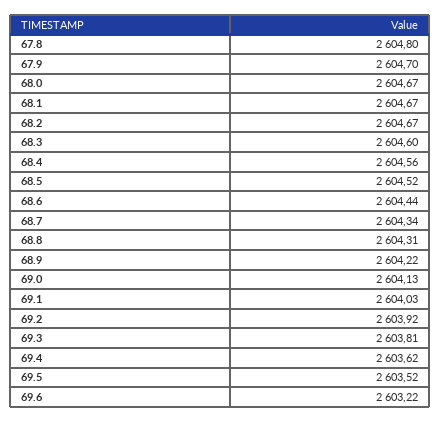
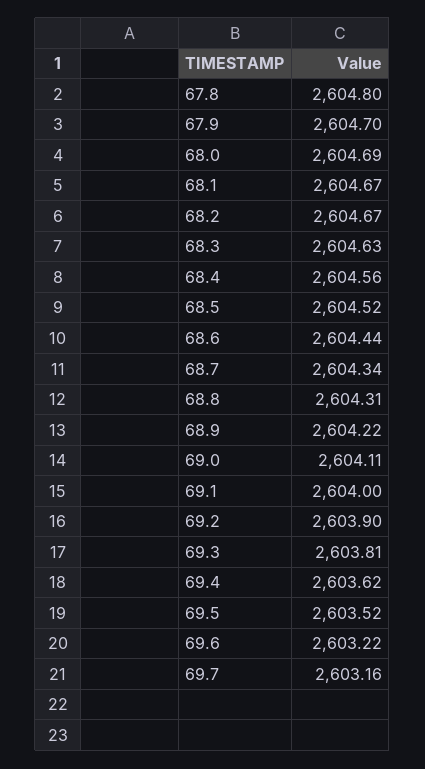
68.0: 2604.67 -> 2604.69
68.3: 2604.6 -> 2604.63
69.0: 2604.13 -> 2604.11
69.1: 2604.03 -> 2604
69.2: 2603.92 -> 2603.9
69.7: none -> 2603.16

